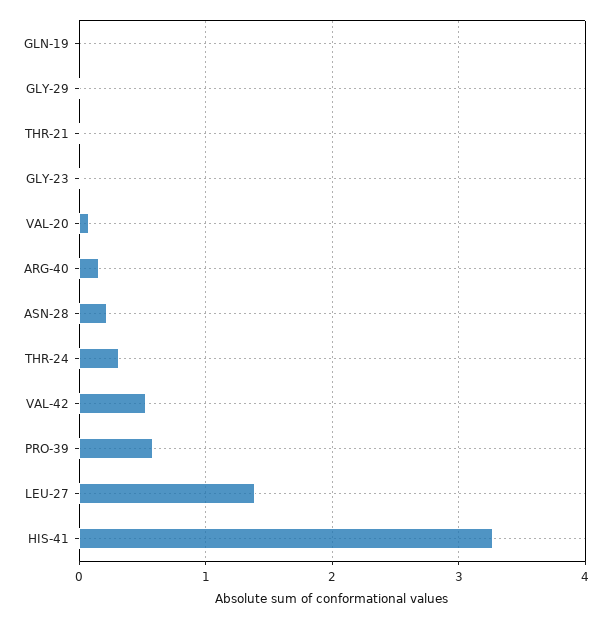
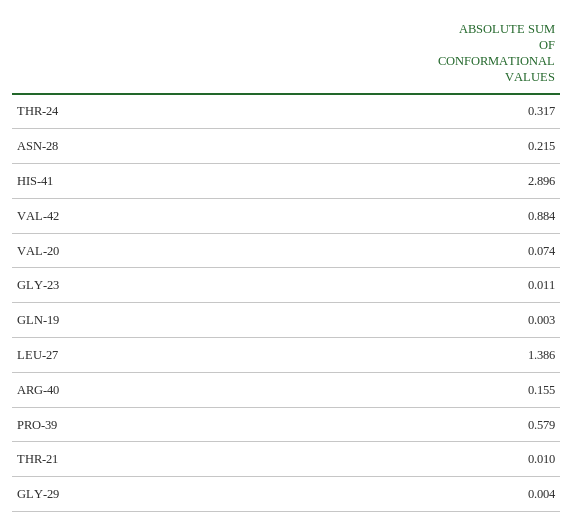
VAL-42: 0.5 -> 0.884
HIS-41: 3.3 -> 2.896

